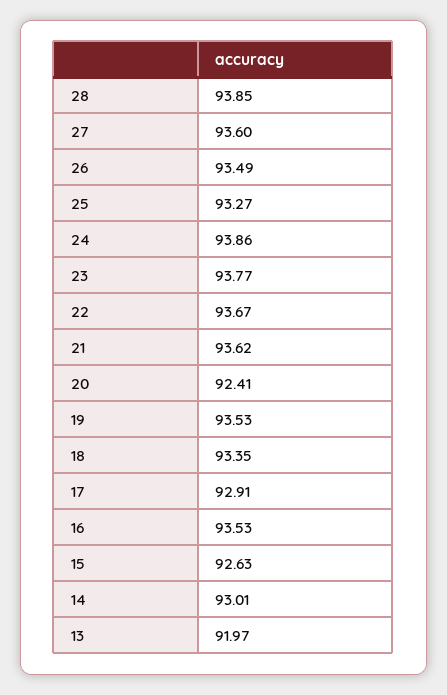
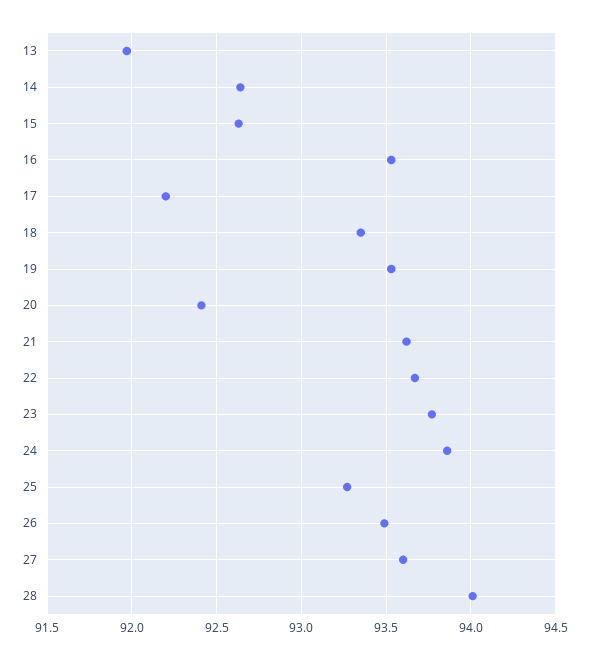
28: 93.85 -> 94
17: 92.91 -> 92.2
14: 93.01 -> 92.65

